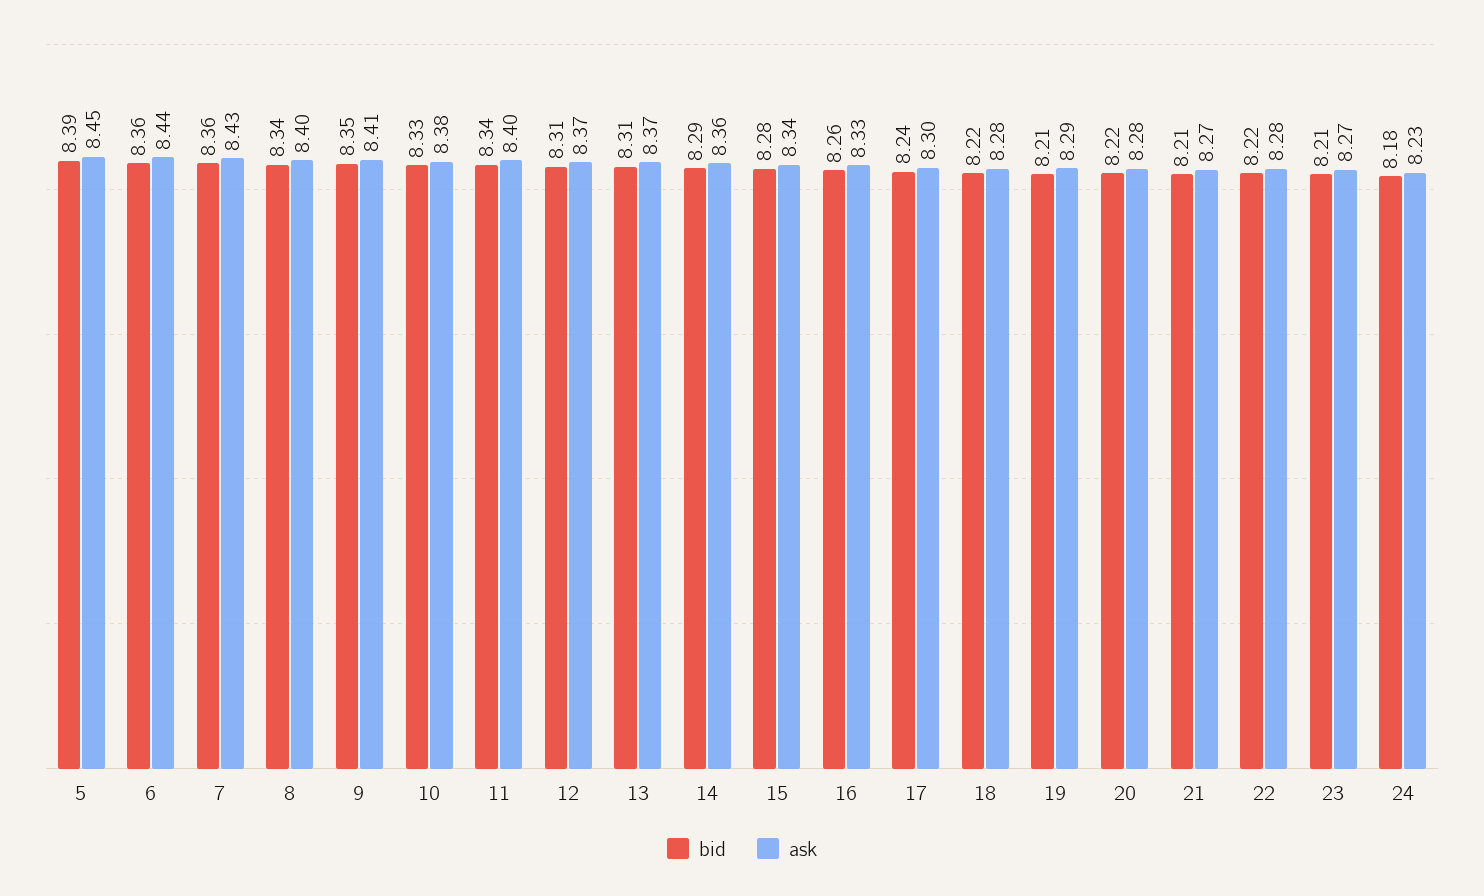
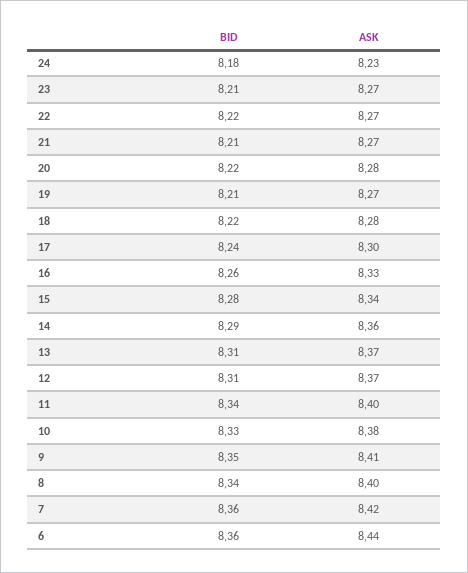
bid, 5: 8.39 -> none
ask, 5: 8.45 -> none
ask, 7: 8.43 -> 8.42
ask, 19: 8.29 -> 8.27
ask, 22: 8.28 -> 8.27

